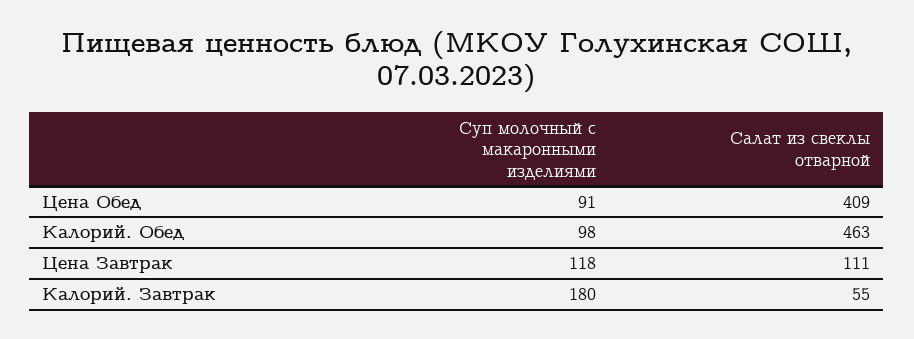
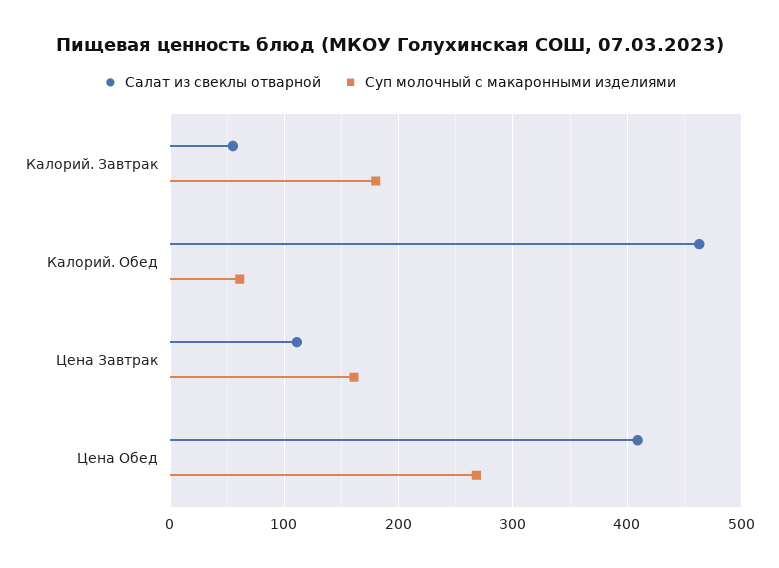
Суп молочный с макаронными изделиями, Цена Обед: 91 -> 270
Суп молочный с макаронными изделиями, Калорий. Обед: 98 -> 60
Суп молочный с макаронными изделиями, Цена Завтрак: 118 -> 160

